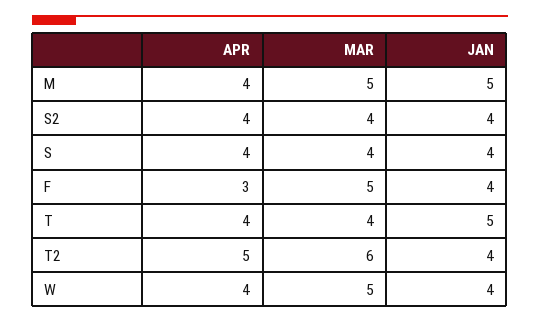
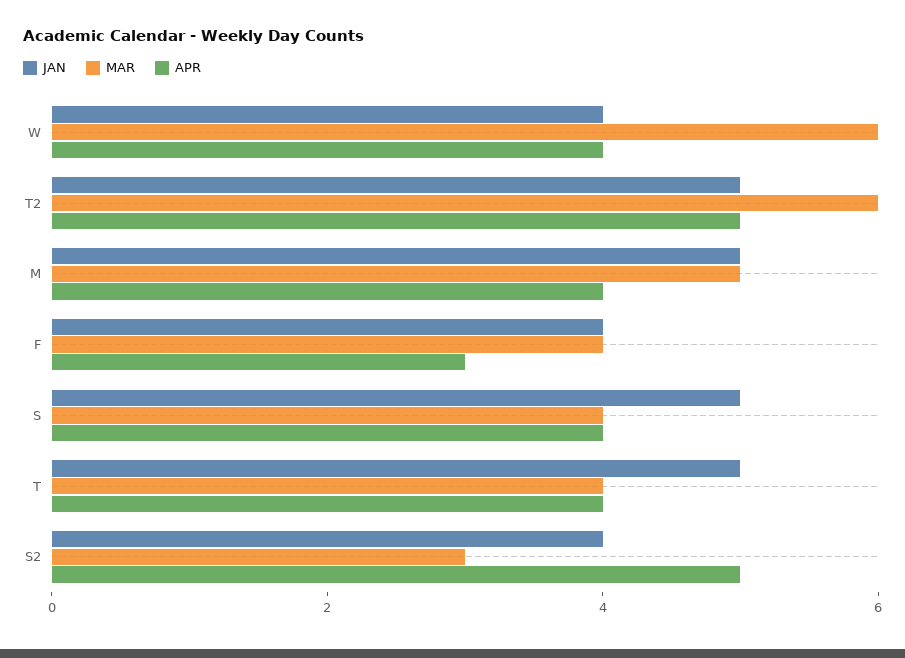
APR, S2: 4 -> 5
MAR, S2: 4 -> 3
JAN, S: 4 -> 5
MAR, F: 5 -> 4
JAN, T2: 4 -> 5
MAR, W: 5 -> 6

